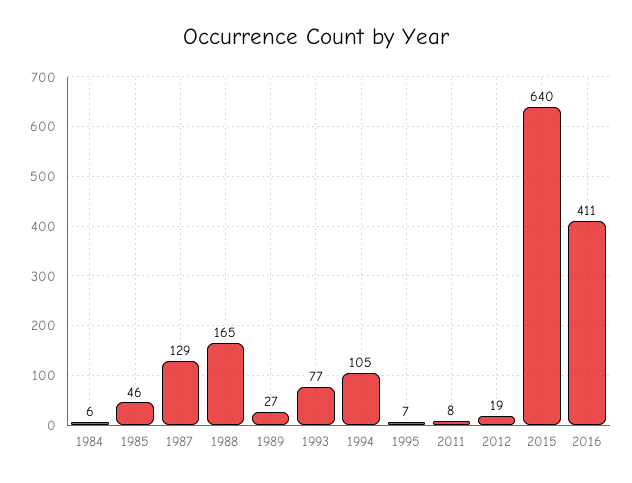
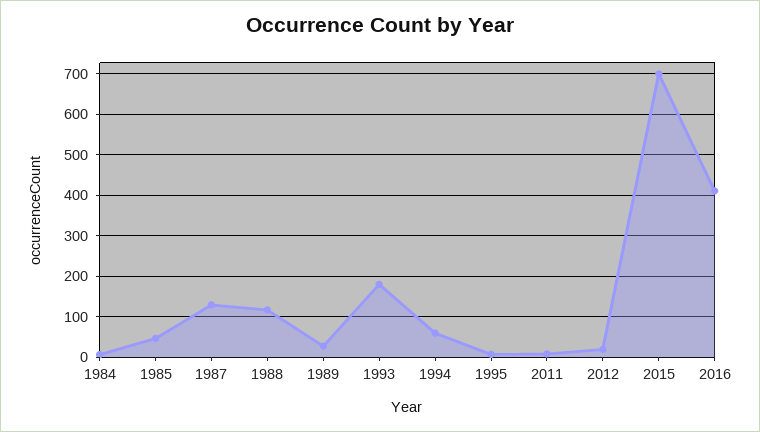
1988: 165 -> 120
1993: 77 -> 180
1994: 105 -> 60
2015: 640 -> 700

